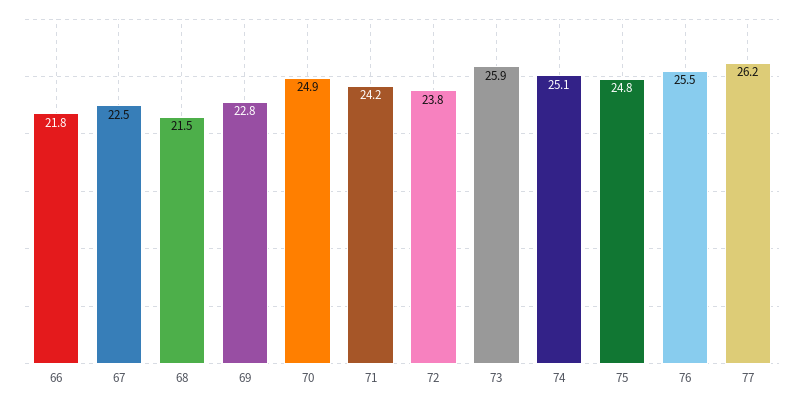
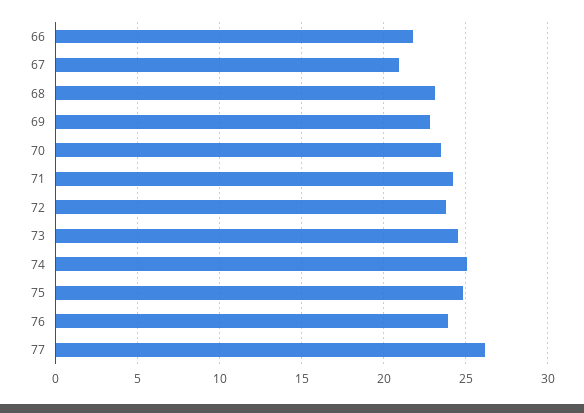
67: 22.5 -> 21
68: 21.5 -> 23
70: 24.9 -> 23.5
73: 25.9 -> 24.5
76: 25.5 -> 24

